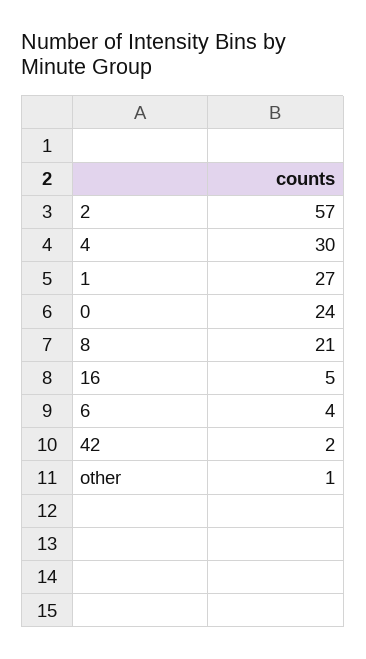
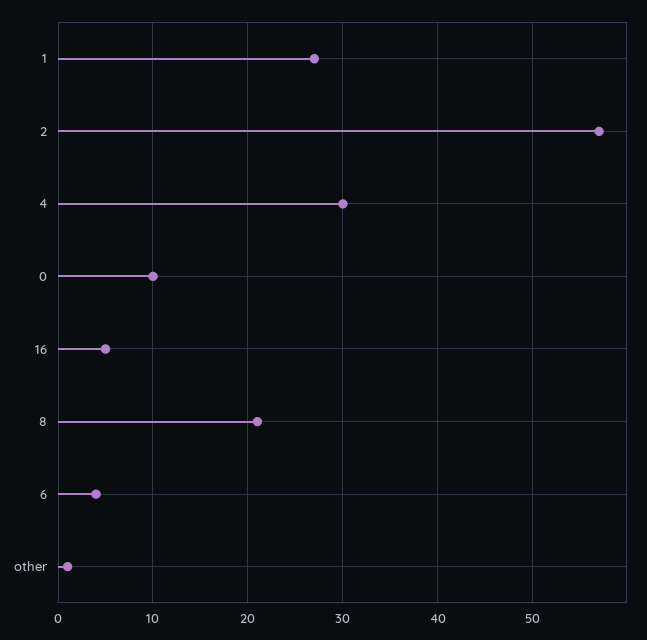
0: 24 -> 10
42: 2 -> none

